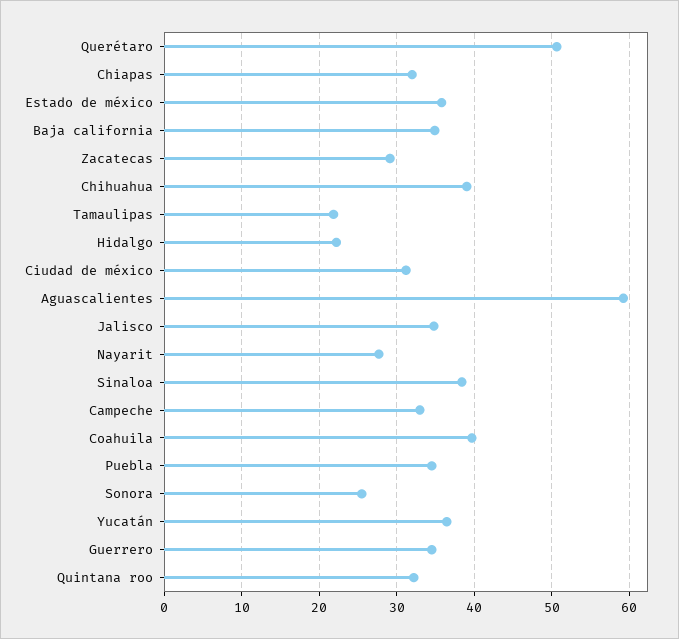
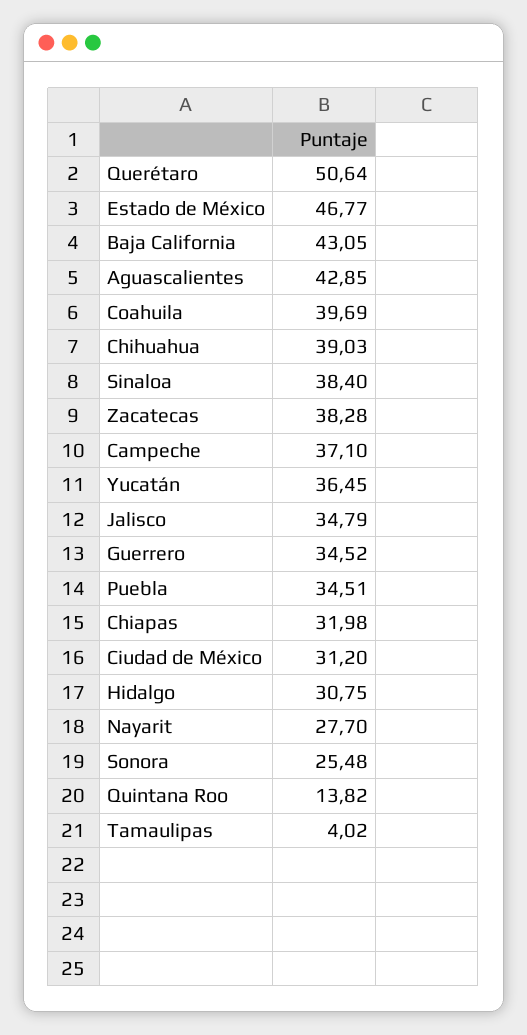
Estado de méxico: 36 -> 46.77
Baja california: 35 -> 43.05
Zacatecas: 29 -> 38.28
Tamaulipas: 22 -> 4.02
Hidalgo: 22 -> 30.75
Aguascalientes: 59 -> 42.85
Campeche: 33 -> 37.1
Quintana roo: 32 -> 13.82

